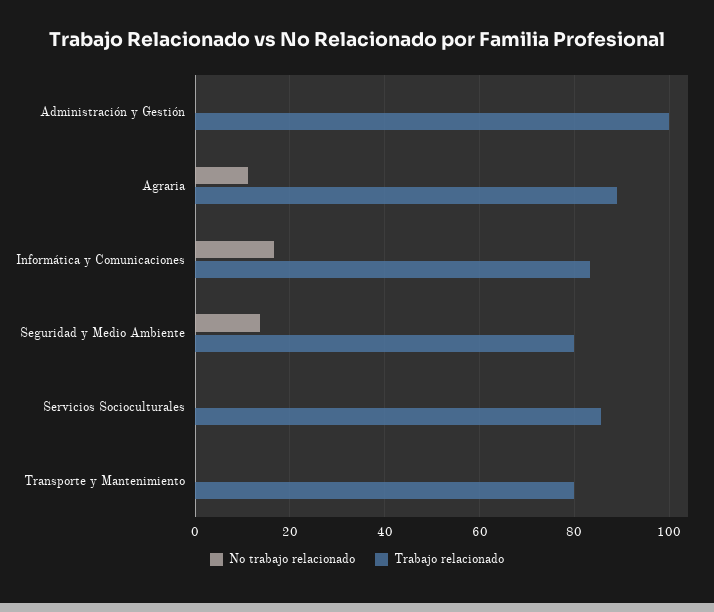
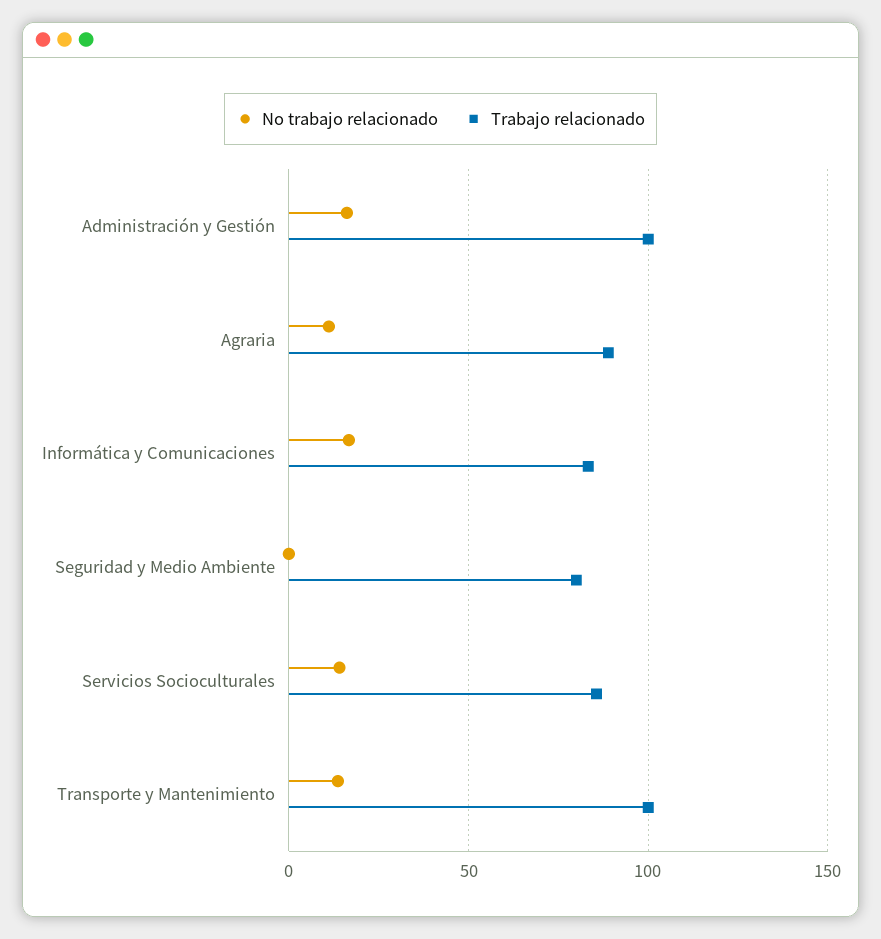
No trabajo relacionado, Administración y Gestión: 0 -> 15
No trabajo relacionado, Seguridad y Medio Ambiente: 14 -> 0
No trabajo relacionado, Servicios Socioculturales: 0 -> 15
No trabajo relacionado, Transporte y Mantenimiento: 0 -> 15
Trabajo relacionado, Transporte y Mantenimiento: 80 -> 100

